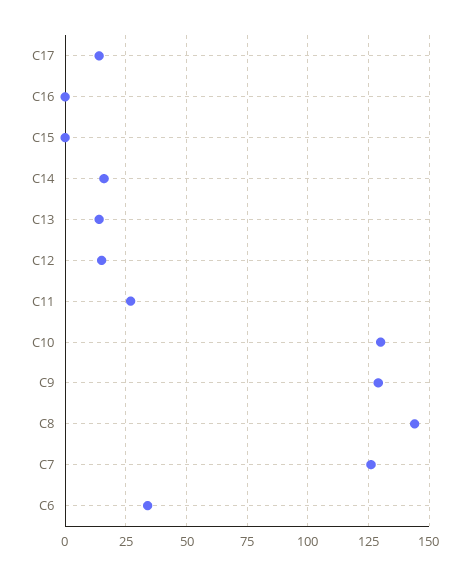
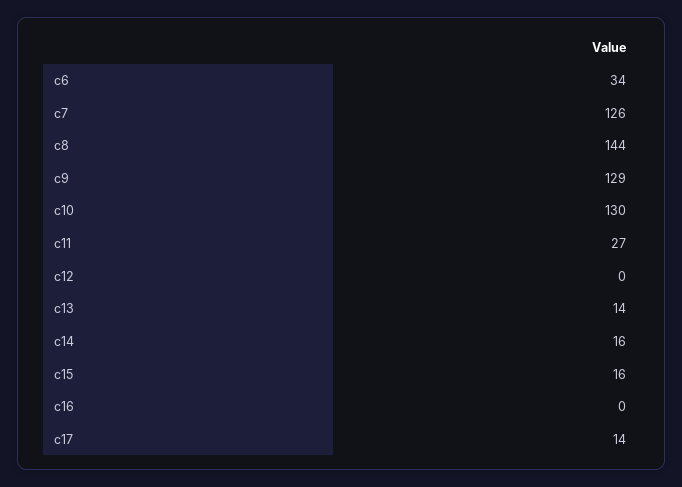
C15: 0 -> 16
C12: 15 -> 0

